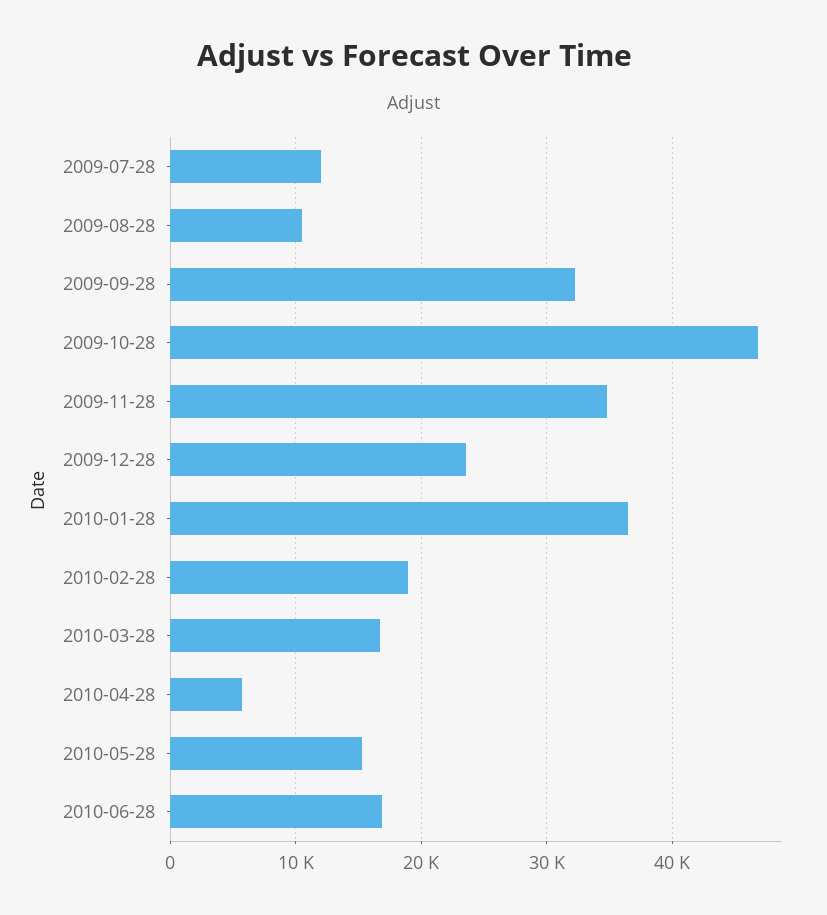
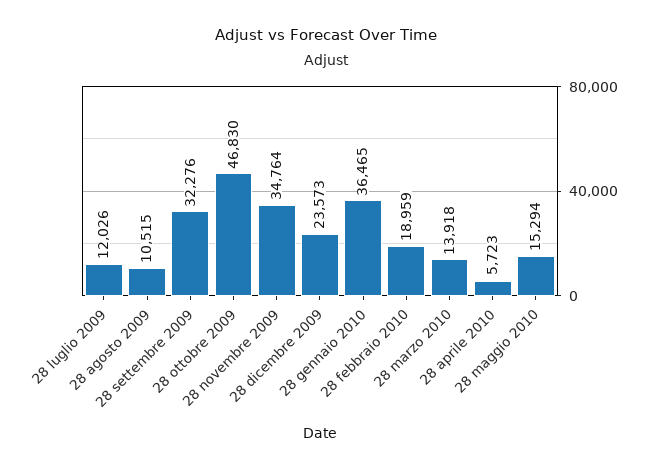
2010-03-28: 17000 -> 13918
2010-06-28: 17000 -> none

